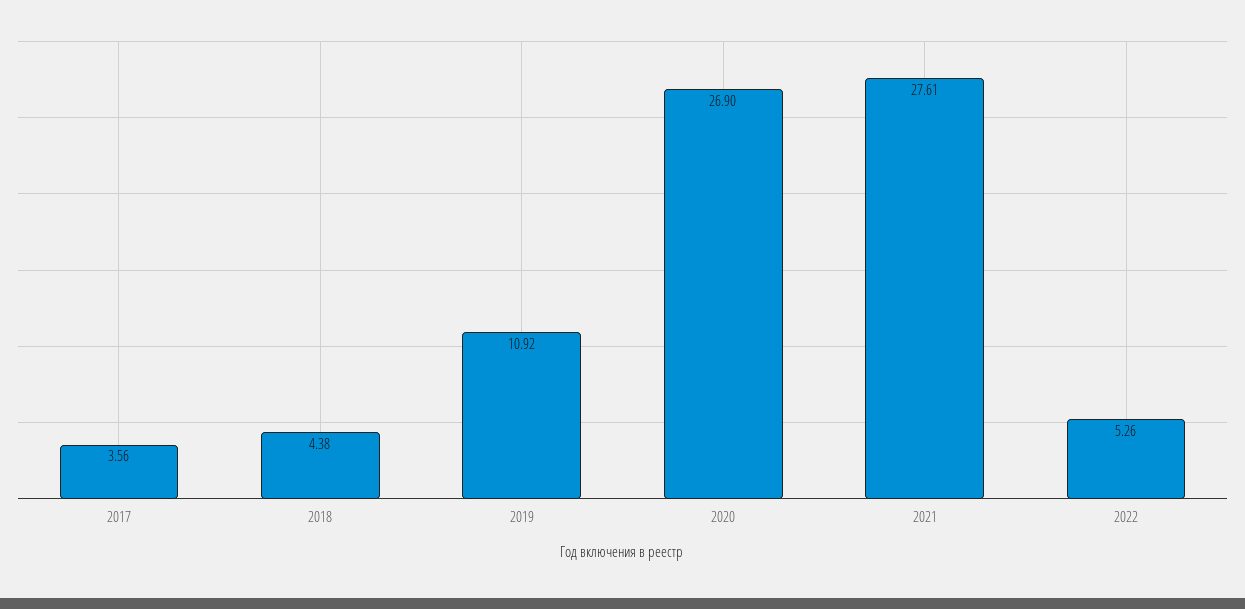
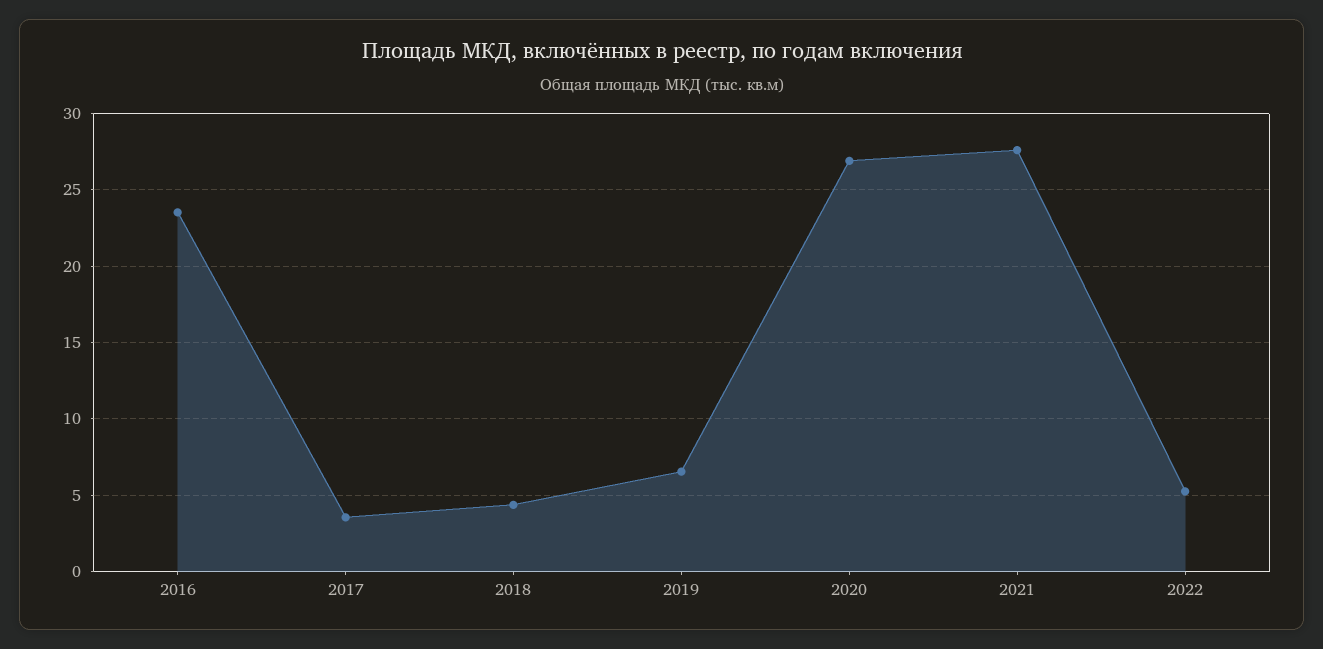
2019: 10.92 -> 6.5
2016: none -> 23.5

